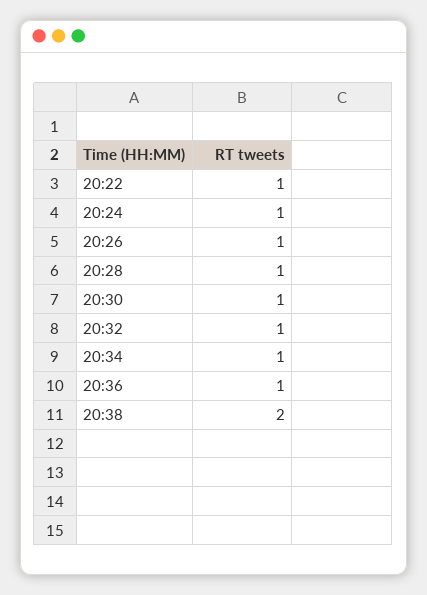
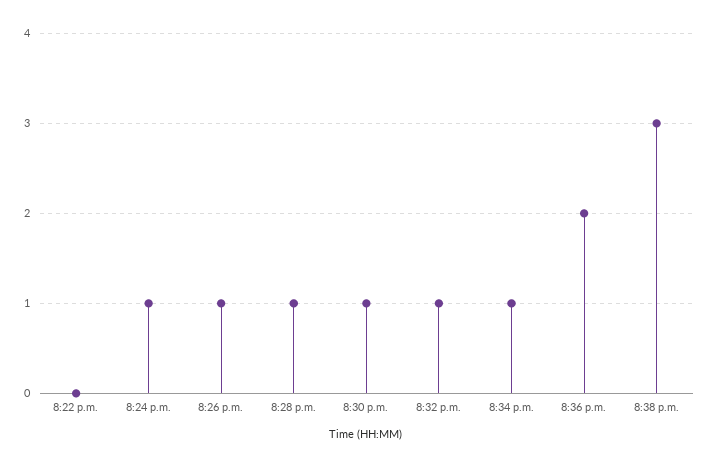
20:22: 1 -> 0
20:36: 1 -> 2
20:38: 2 -> 3

